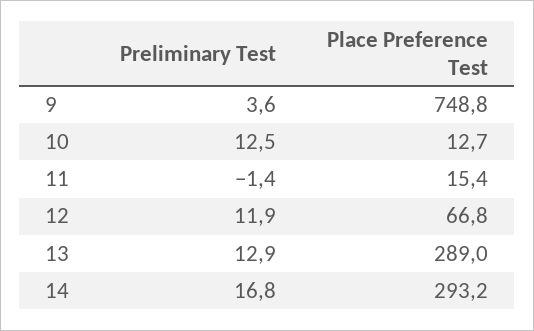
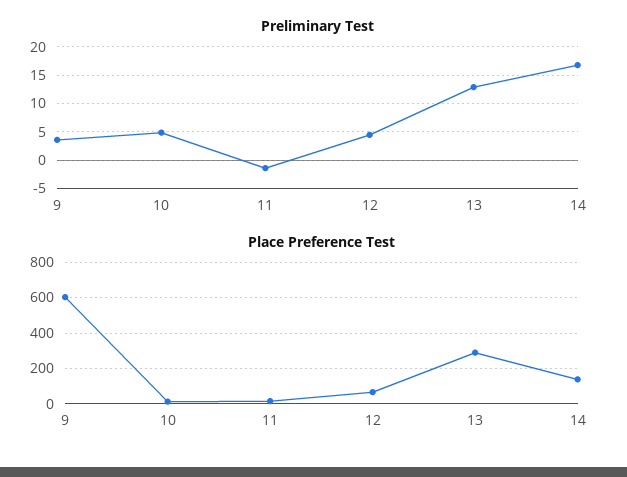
Place Preference Test, 9: 748.8 -> 600
Preliminary Test, 10: 12.5 -> 5
Preliminary Test, 12: 11.9 -> 5
Place Preference Test, 14: 293.2 -> 150

